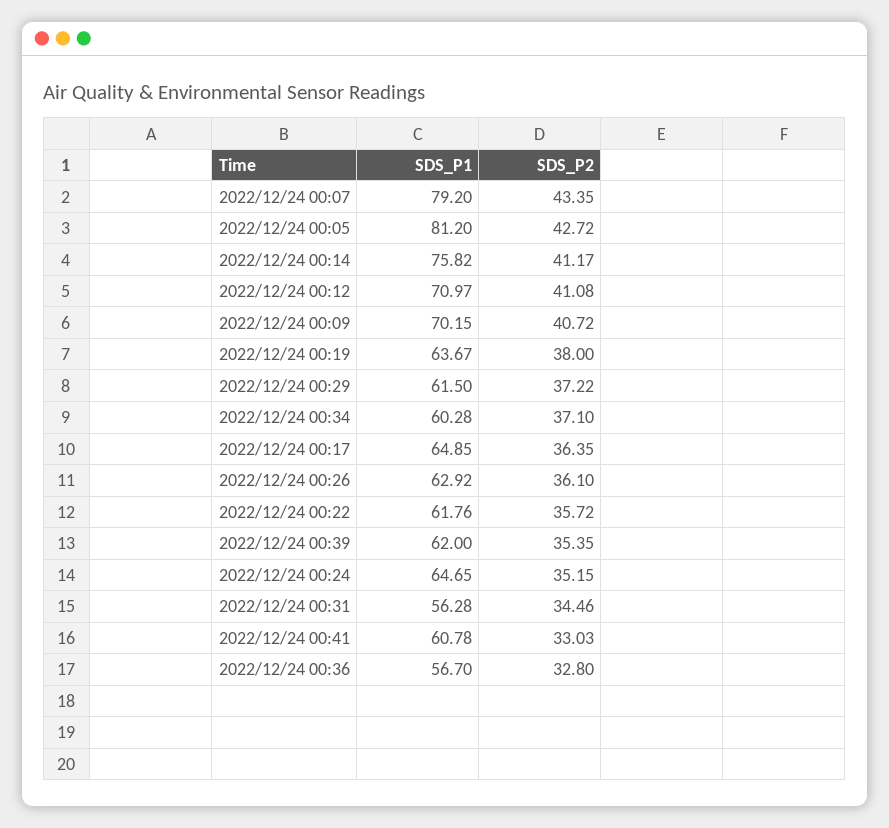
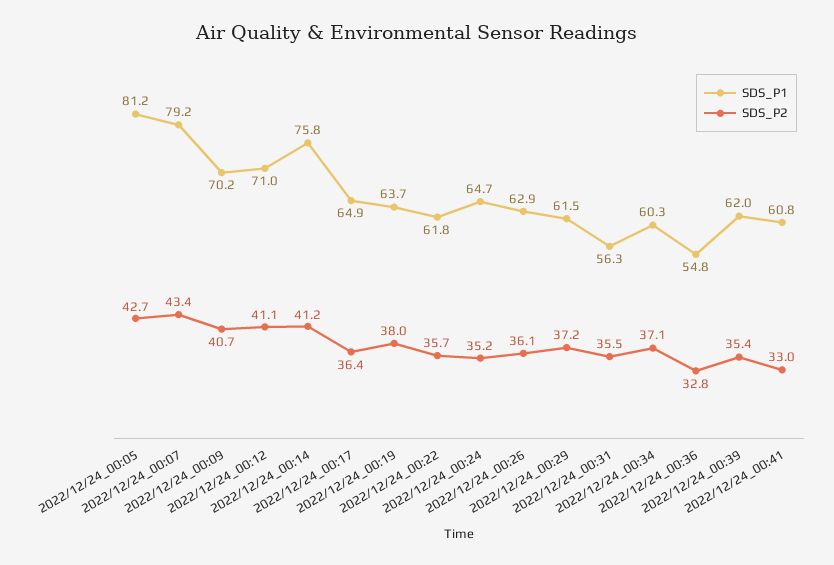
SDS_P2, 2022/12/24 00:31: 34.46 -> 35.5
SDS_P1, 2022/12/24 00:36: 56.7 -> 54.8

